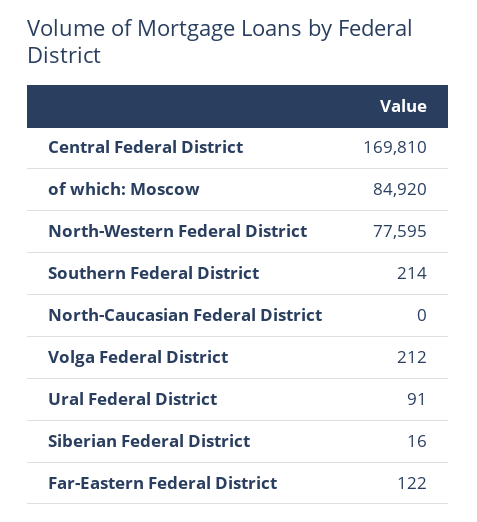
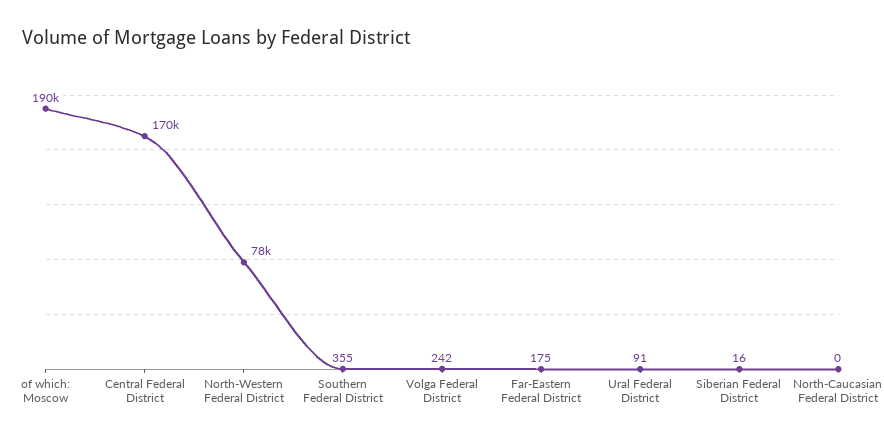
of which: Moscow: 84920 -> 190000
Southern Federal District: 214 -> 355
Volga Federal District: 212 -> 242
Far-Eastern Federal District: 122 -> 175

